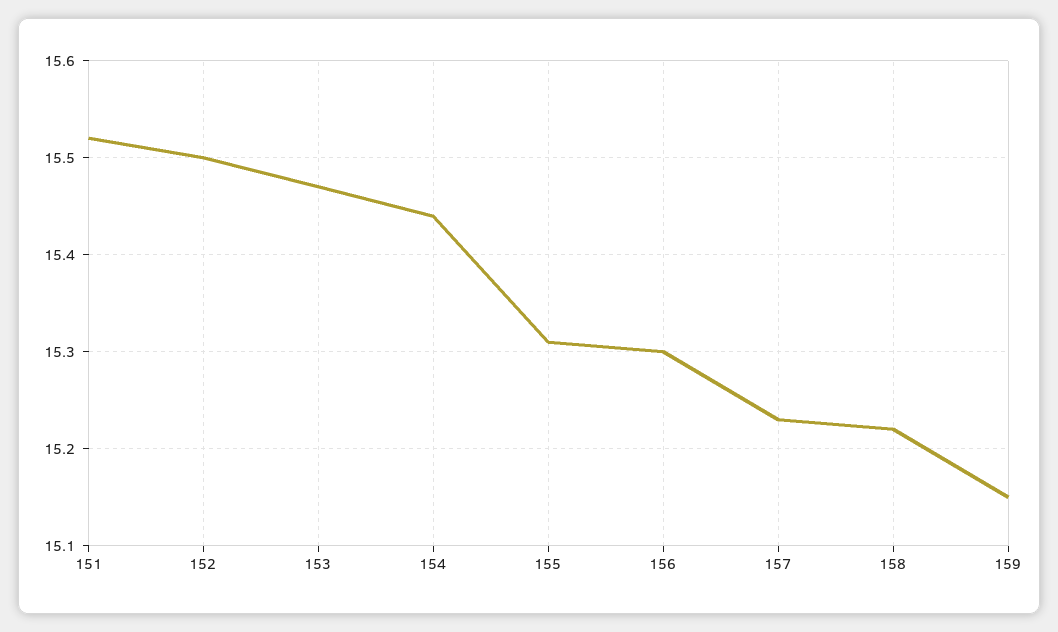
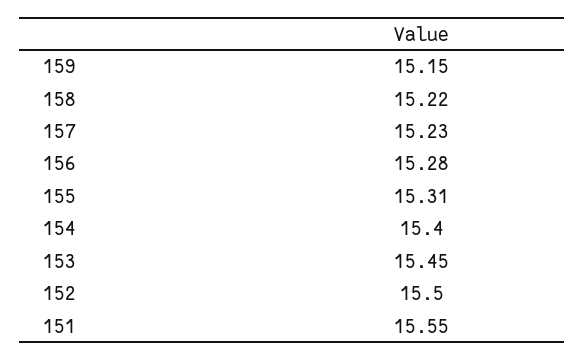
151: 15.52 -> 15.55
153: 15.47 -> 15.45
154: 15.44 -> 15.4
156: 15.3 -> 15.28

